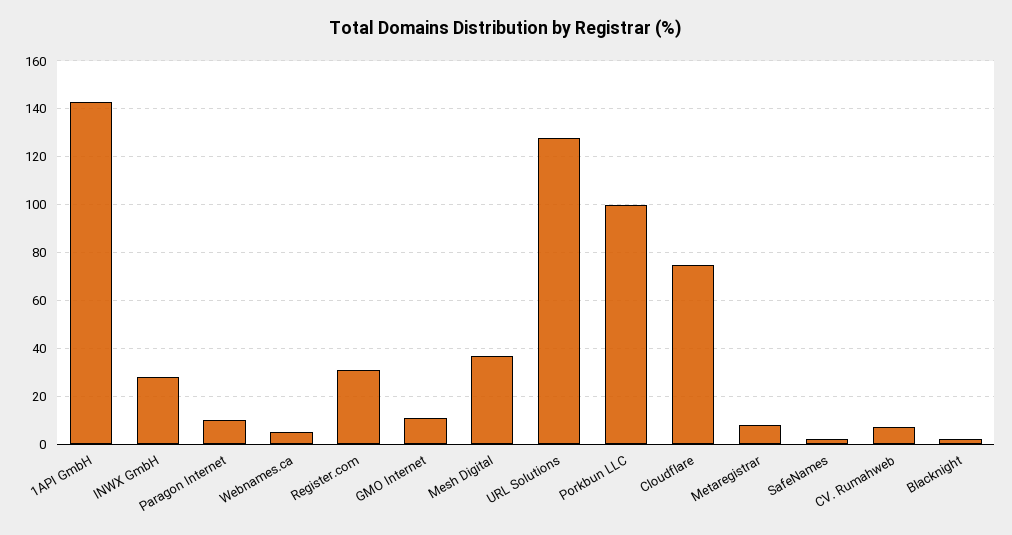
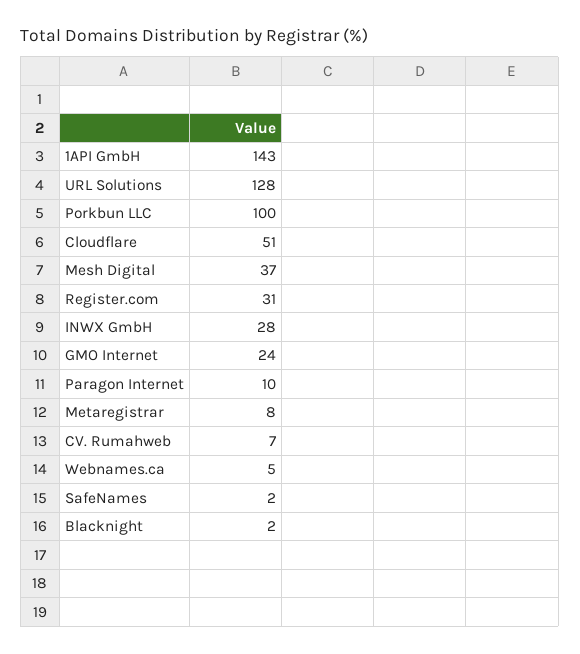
GMO Internet: 10 -> 24
Cloudflare: 75 -> 51

